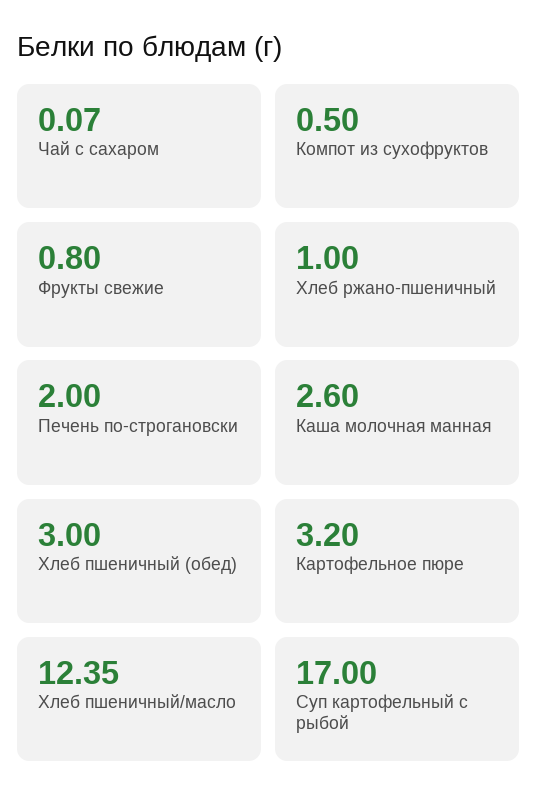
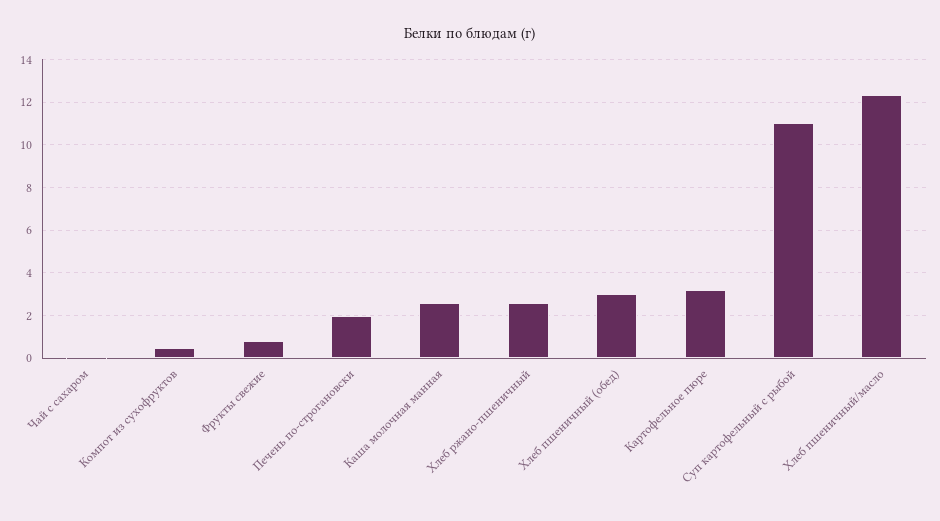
Хлеб ржано-пшеничный: 1 -> 2.5
Суп картофельный с рыбой: 17 -> 11

